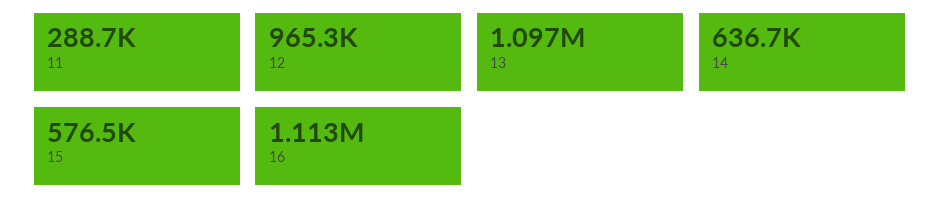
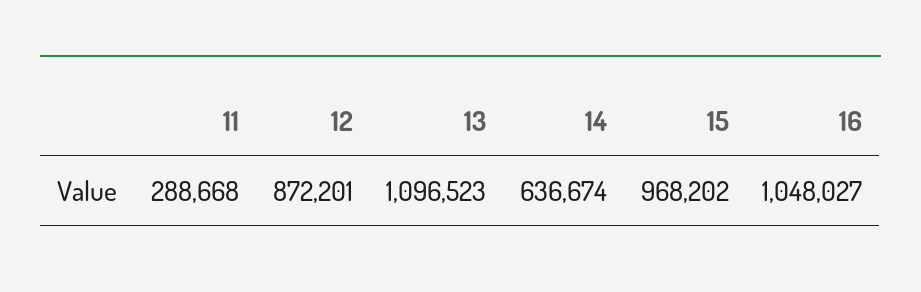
12: 965300 -> 872201
15: 576500 -> 968202
16: 1113000 -> 1048027

